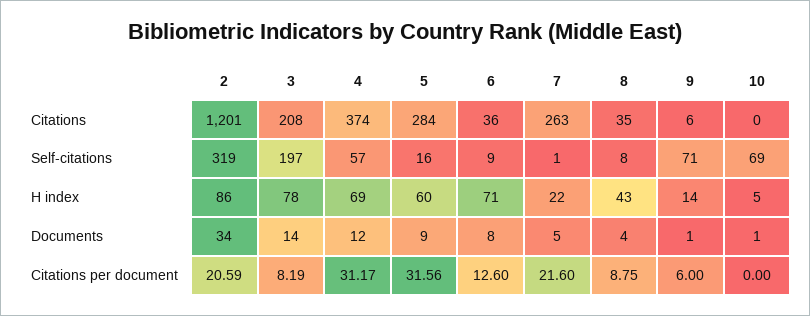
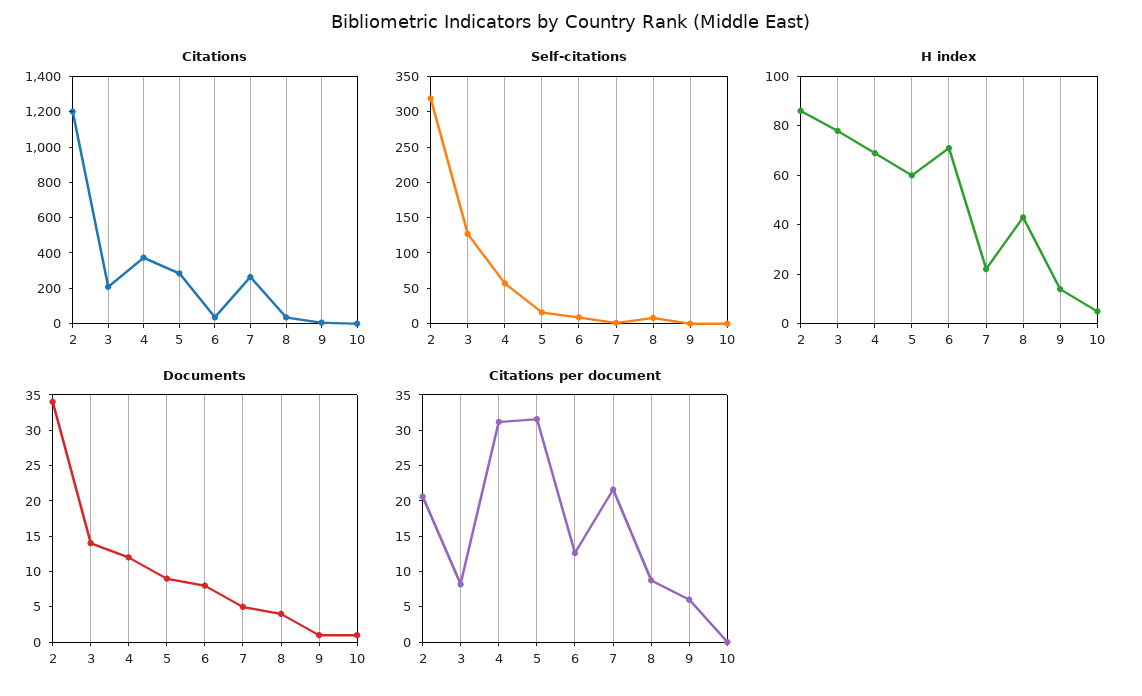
Self-citations, 3: 197 -> 125
Self-citations, 9: 71 -> 0
Self-citations, 10: 69 -> 0

